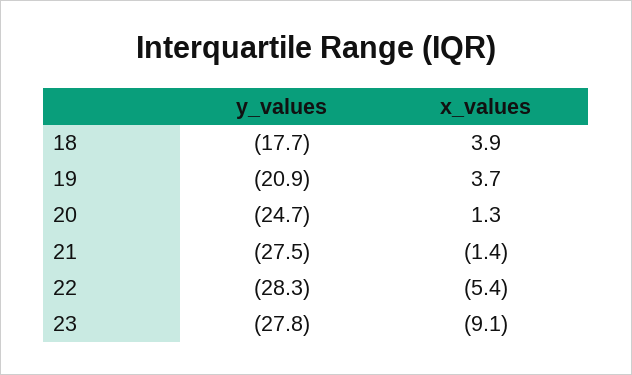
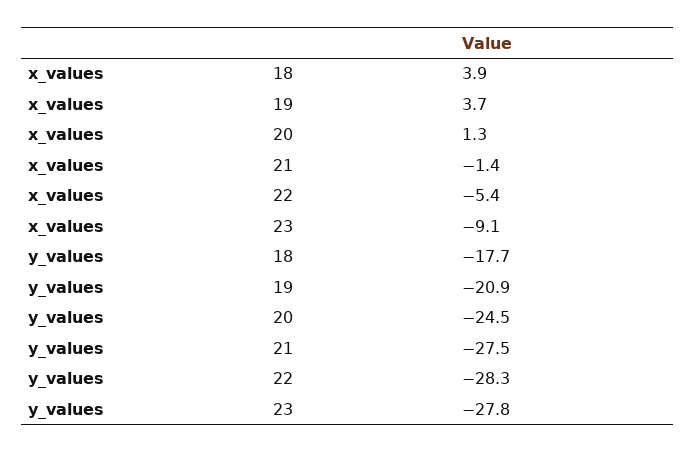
y_values, 20: -24.7 -> -24.5

